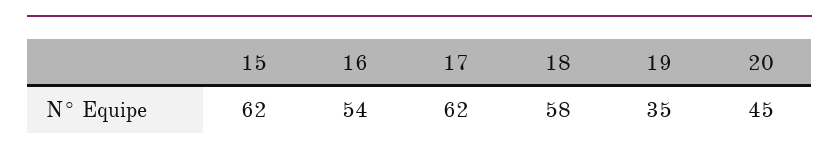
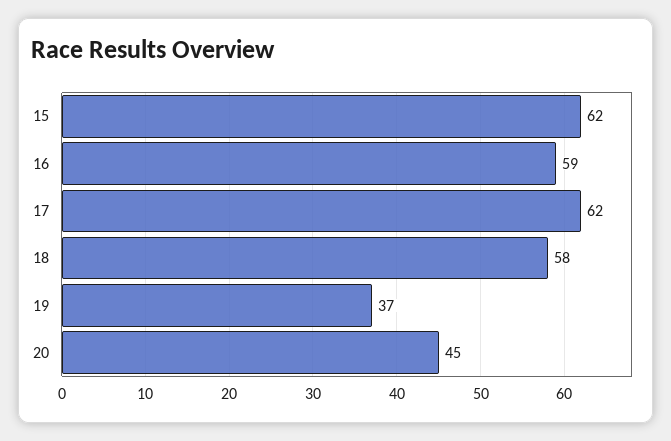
16: 54 -> 59
19: 35 -> 37

